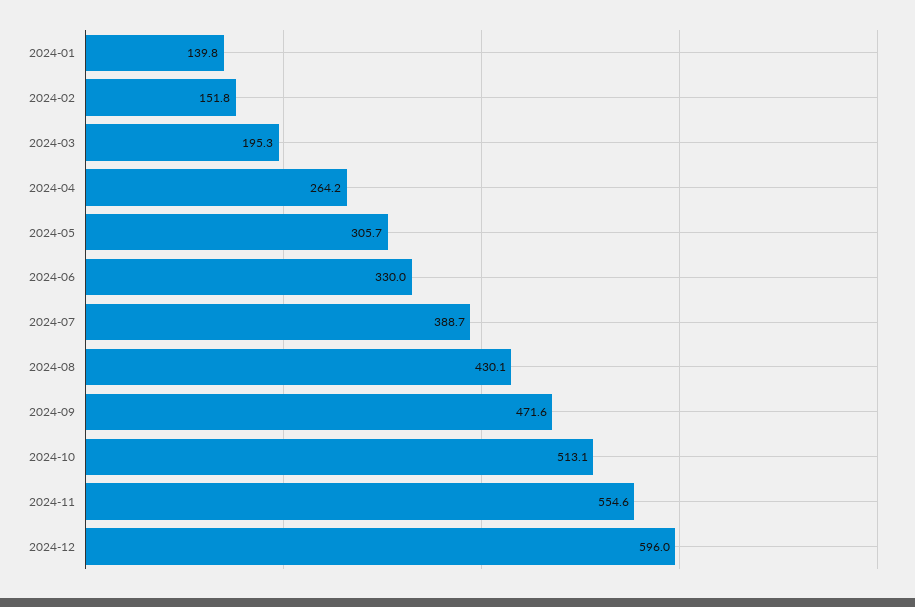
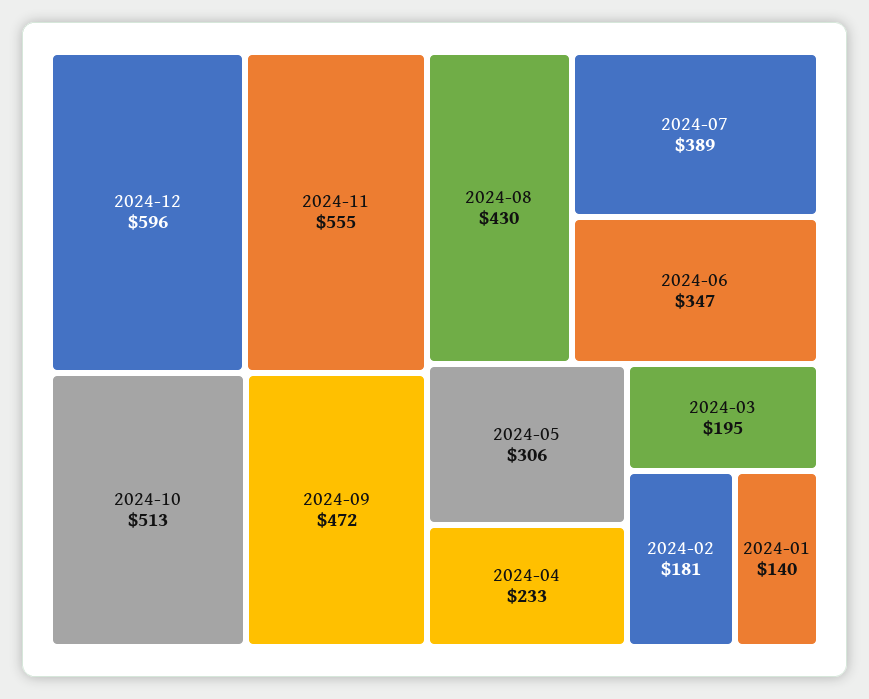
2024-02: 151.8 -> 181
2024-04: 264.2 -> 233
2024-06: 330 -> 347

